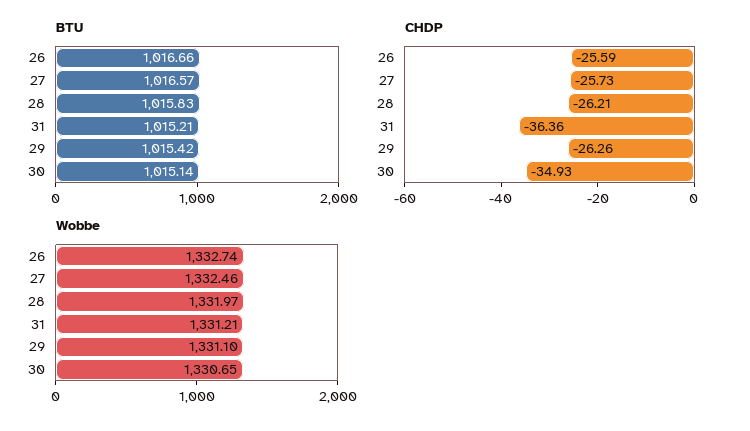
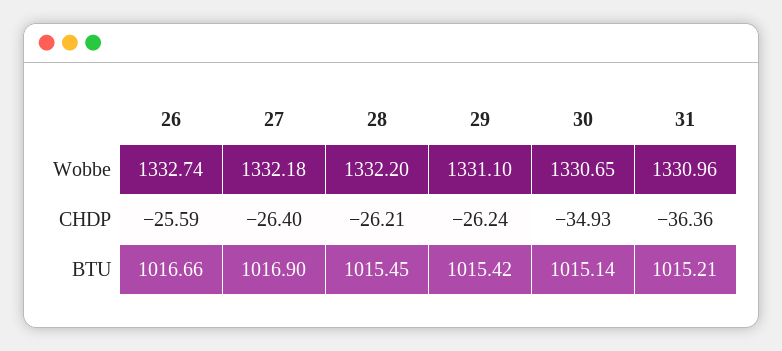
BTU, 27: 1016.57 -> 1016.9
BTU, 28: 1015.83 -> 1015.45
CHDP, 27: -25.73 -> -26.4
CHDP, 29: -26.26 -> -26.24
Wobbe, 27: 1332.46 -> 1332.18
Wobbe, 28: 1331.97 -> 1332.2
Wobbe, 31: 1331.21 -> 1330.96

